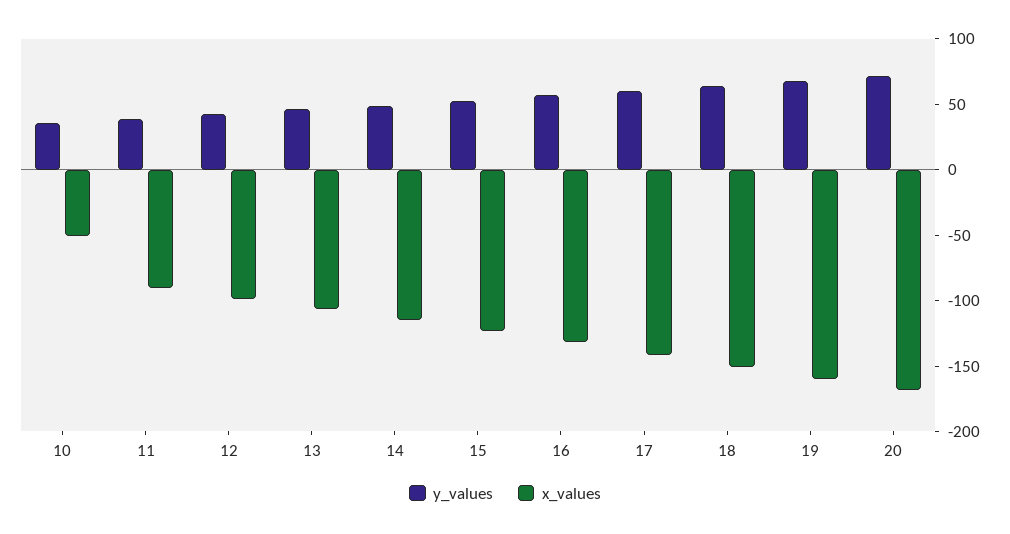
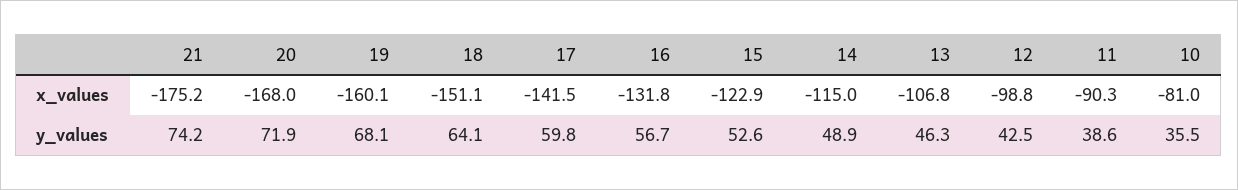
x_values, 10: -50 -> -81
x_values, 21: none -> -175.2
y_values, 21: none -> 74.2

